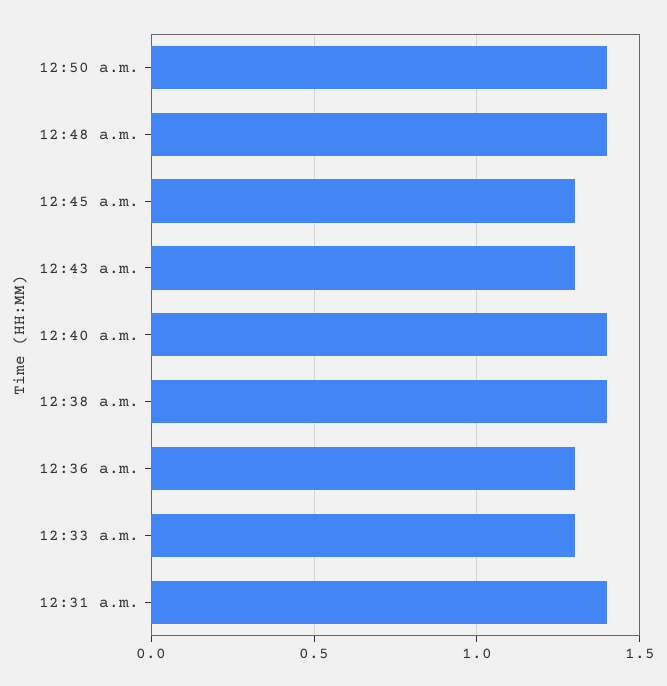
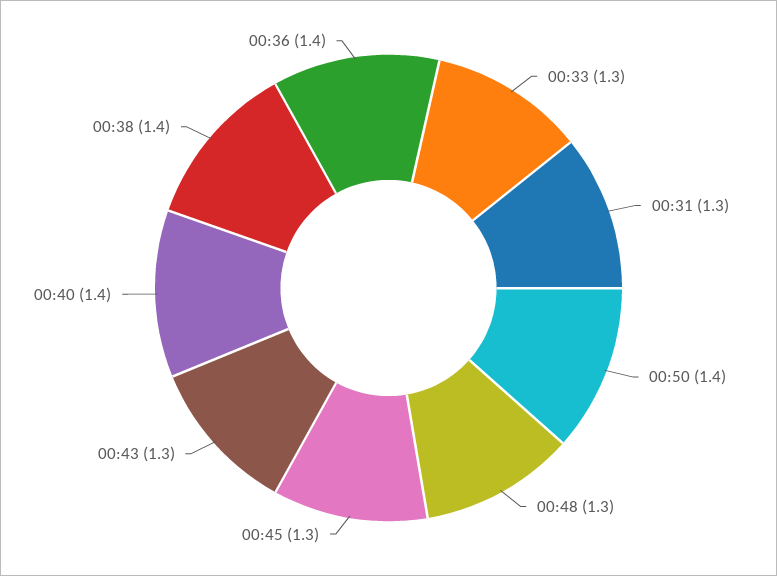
12:48 a.m.: 1.4 -> 1.3
12:36 a.m.: 1.3 -> 1.4
12:31 a.m.: 1.4 -> 1.3

